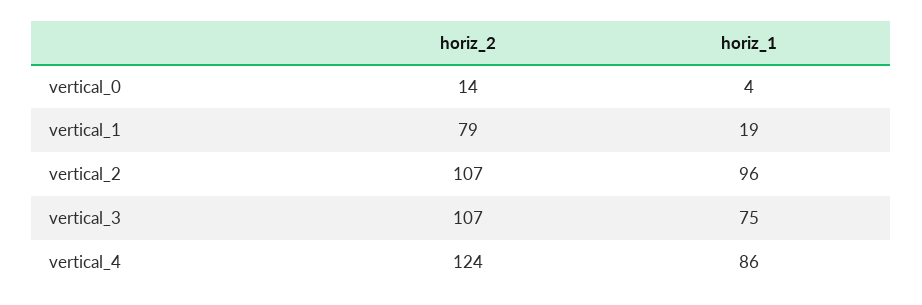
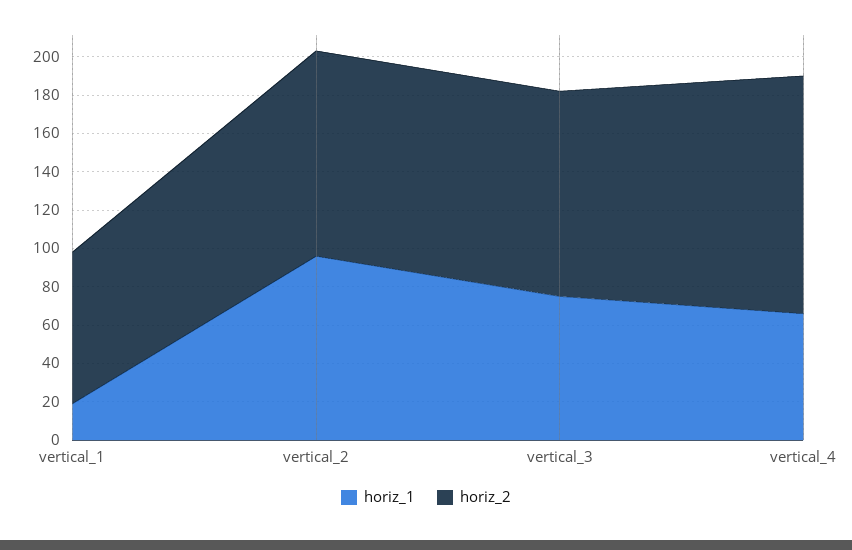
horiz_2, vertical_0: 14 -> none
horiz_1, vertical_0: 4 -> none
horiz_1, vertical_4: 86 -> 65

